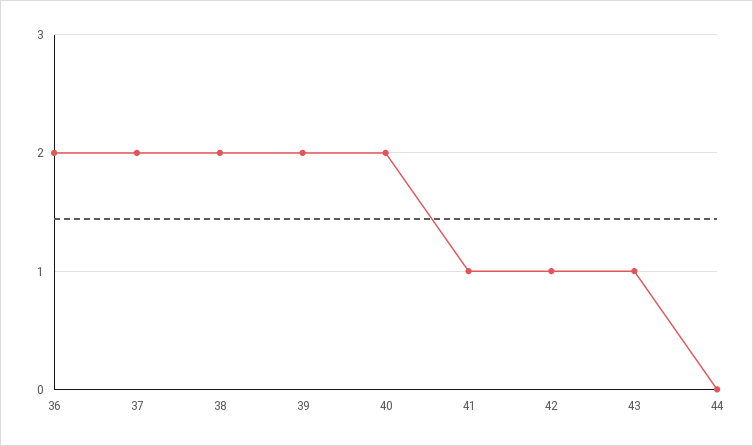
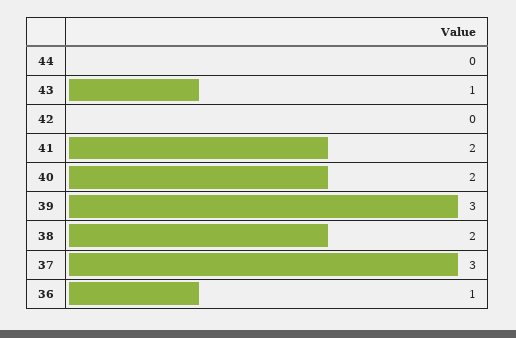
36: 2 -> 1
37: 2 -> 3
39: 2 -> 3
41: 1 -> 2
42: 1 -> 0

